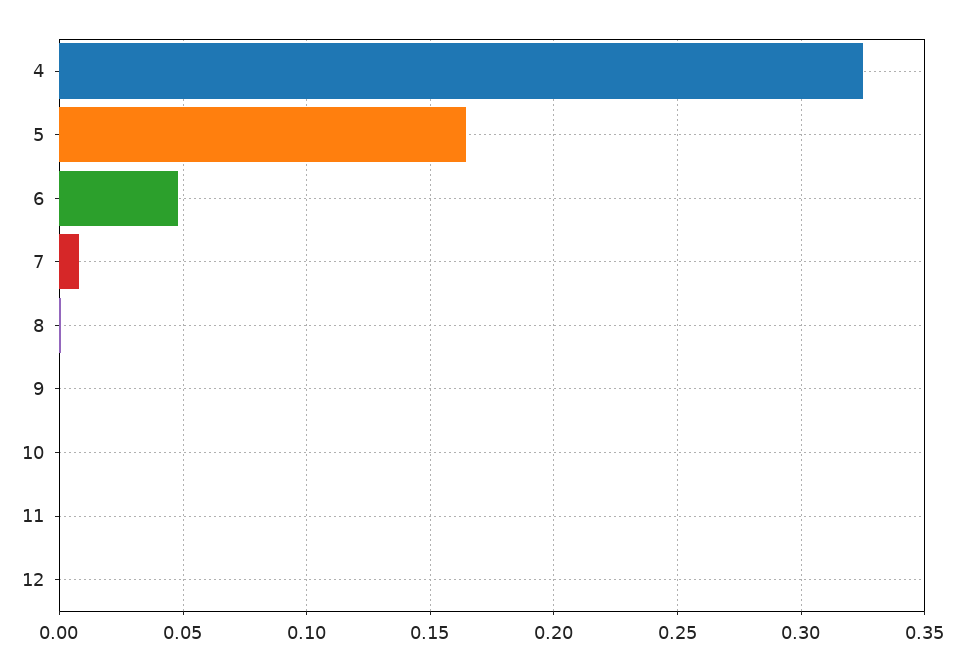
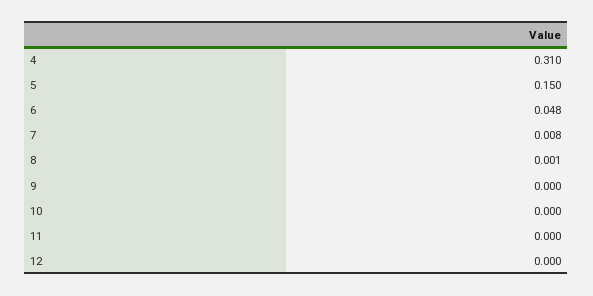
4: 0.325 -> 0.31
5: 0.165 -> 0.15

